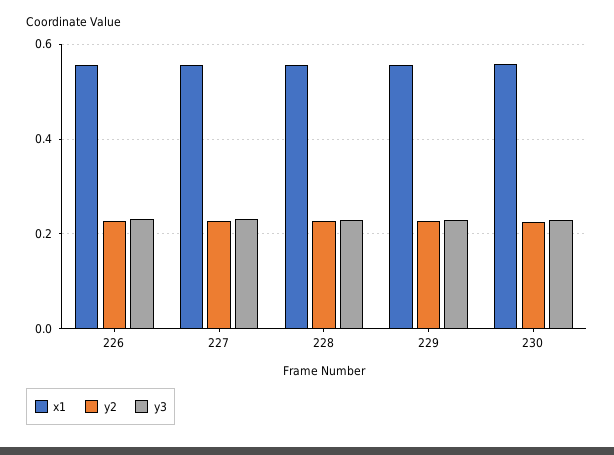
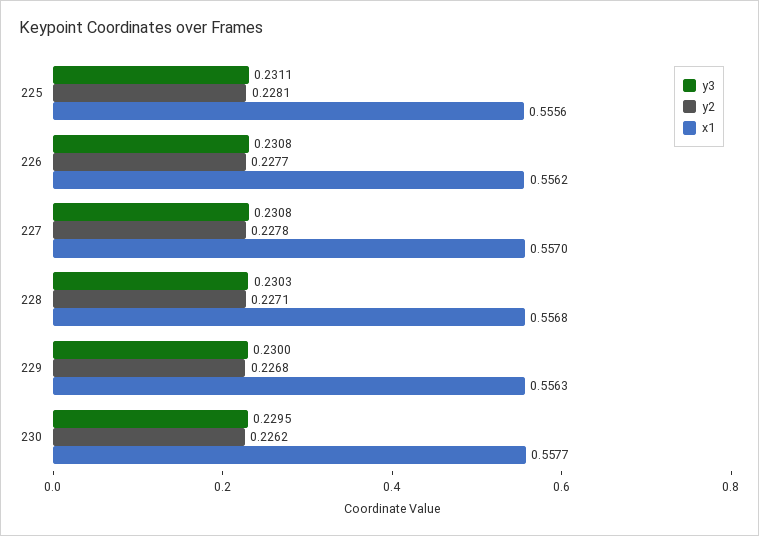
y3, 225: none -> 0.2311
y2, 225: none -> 0.2281
x1, 225: none -> 0.5556

